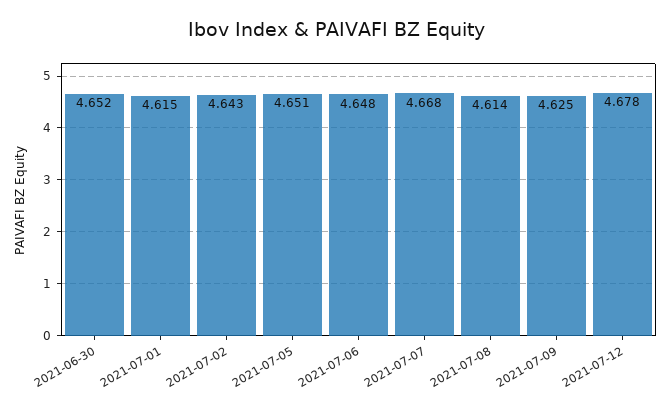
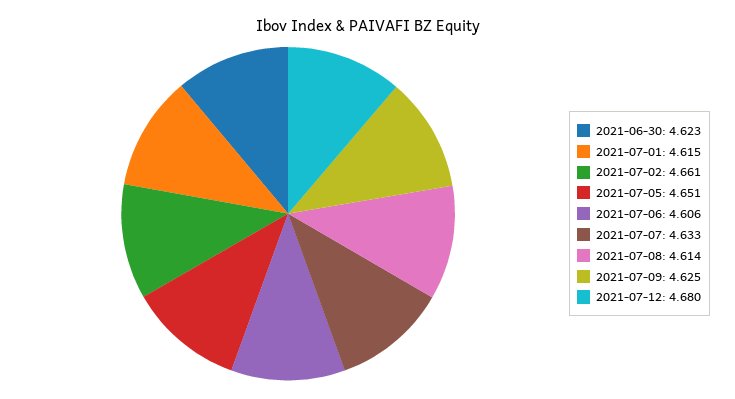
2021-06-30: 4.652 -> 4.623
2021-07-02: 4.643 -> 4.661
2021-07-06: 4.648 -> 4.606
2021-07-07: 4.668 -> 4.633
2021-07-12: 4.678 -> 4.68

